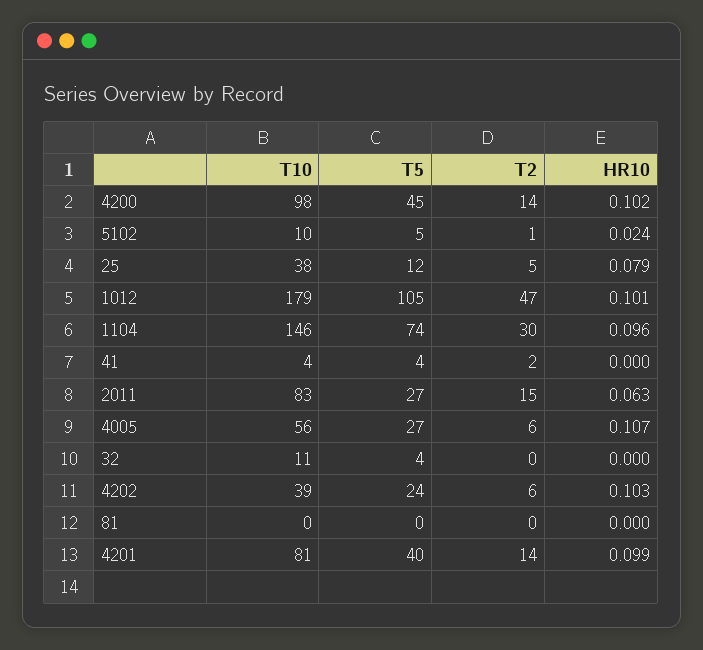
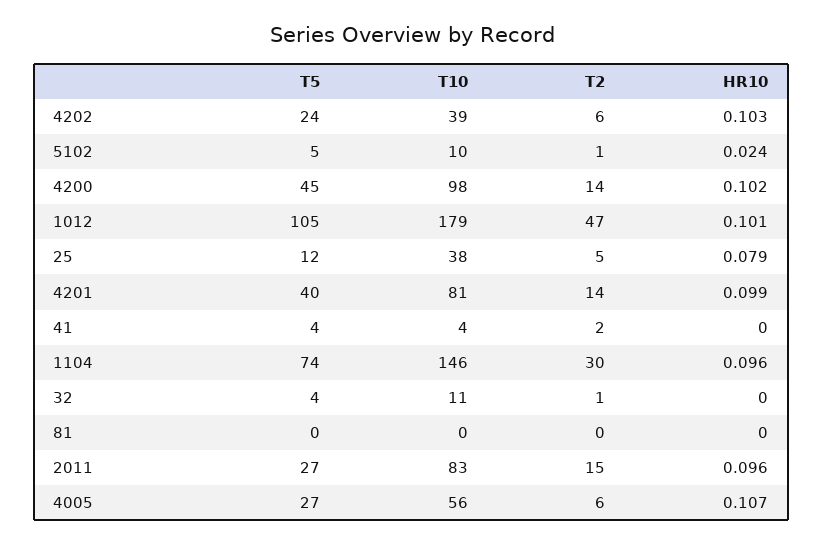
HR10, 2011: 0.063 -> 0.096
T2, 32: 0 -> 1

